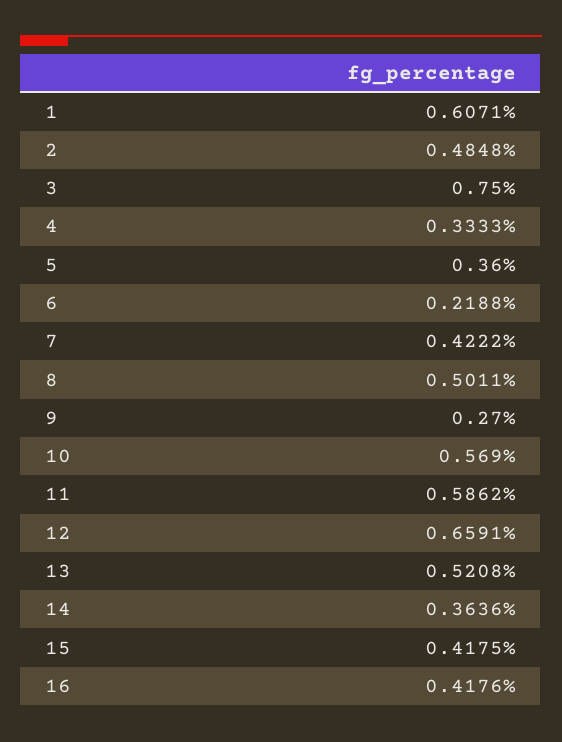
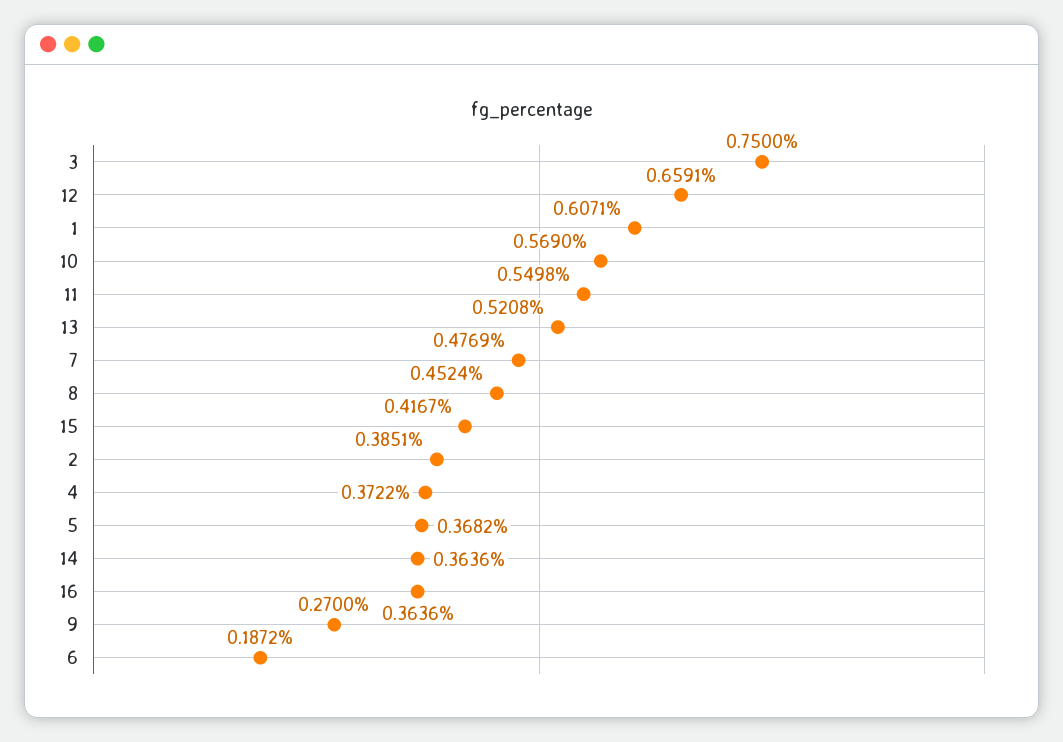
2: 0.4848 -> 0.3851
4: 0.3333 -> 0.3722
5: 0.36 -> 0.3682
6: 0.2188 -> 0.1872
7: 0.4222 -> 0.4769
8: 0.5011 -> 0.4524
11: 0.5862 -> 0.5498
15: 0.4175 -> 0.4167
16: 0.4176 -> 0.3636

